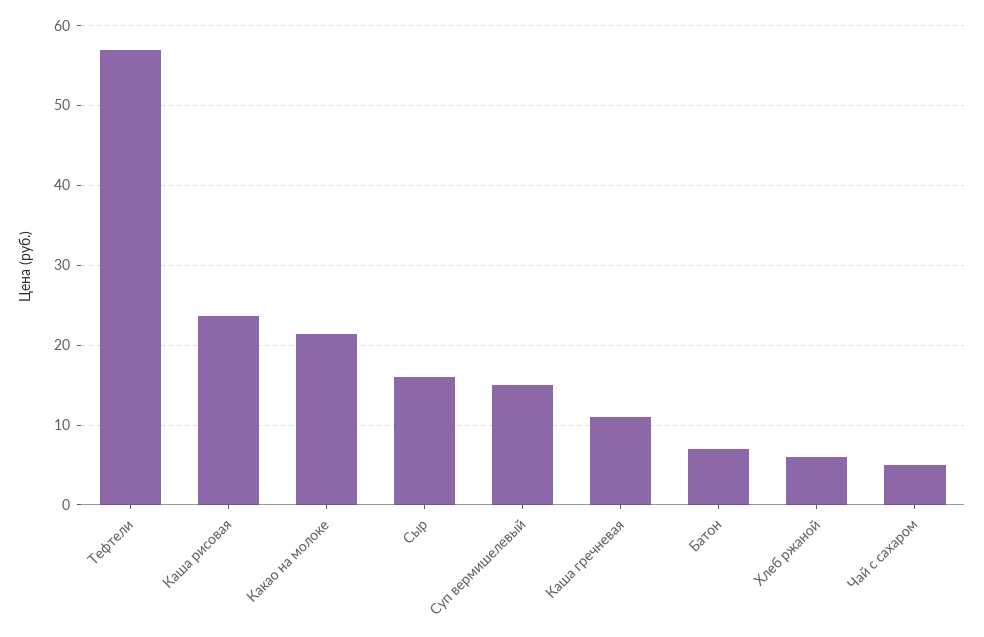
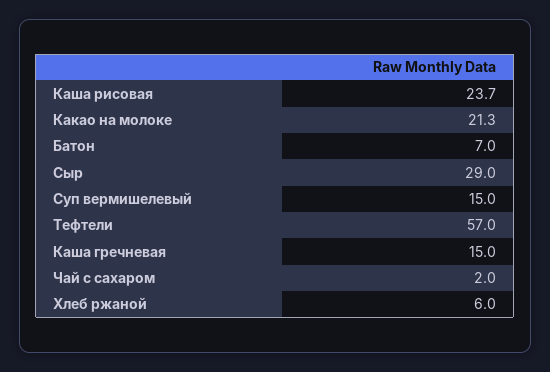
Сыр: 16 -> 29
Каша гречневая: 11 -> 15
Чай с сахаром: 5 -> 2

